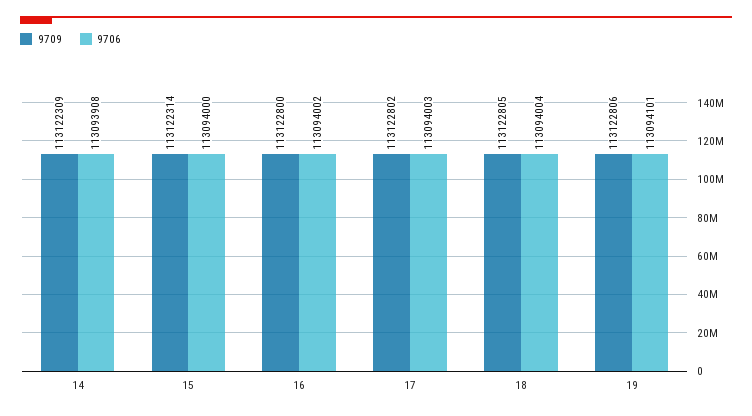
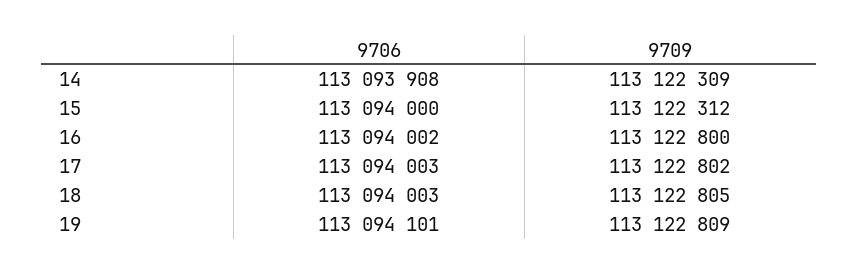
9709, 15: 113122314 -> 113122312
9706, 18: 113094004 -> 113094003
9709, 19: 113122806 -> 113122809

